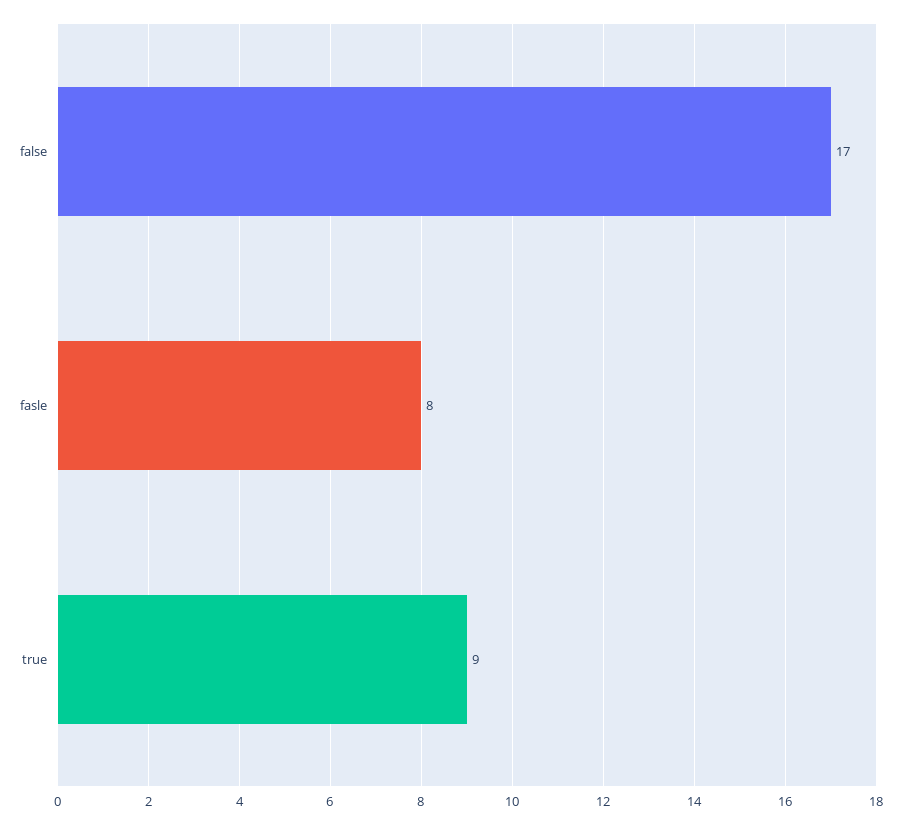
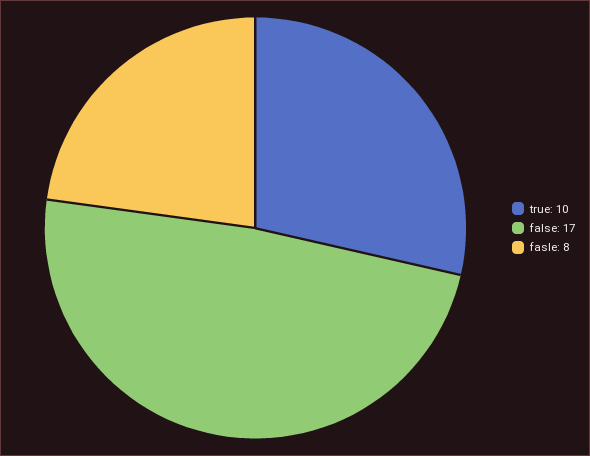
true: 9 -> 10

